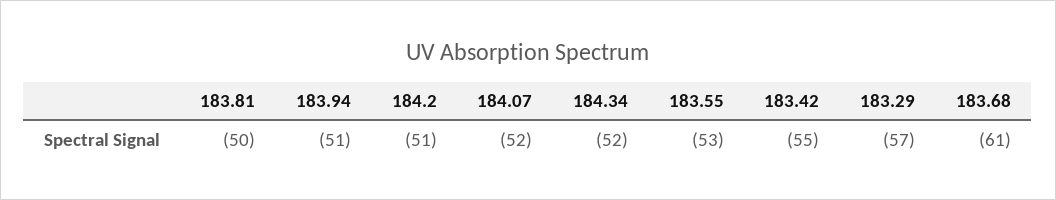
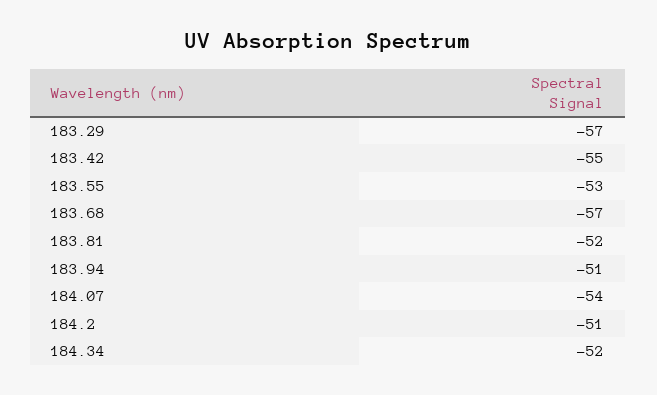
183.81: -50 -> -52
184.07: -52 -> -54
183.68: -61 -> -57

